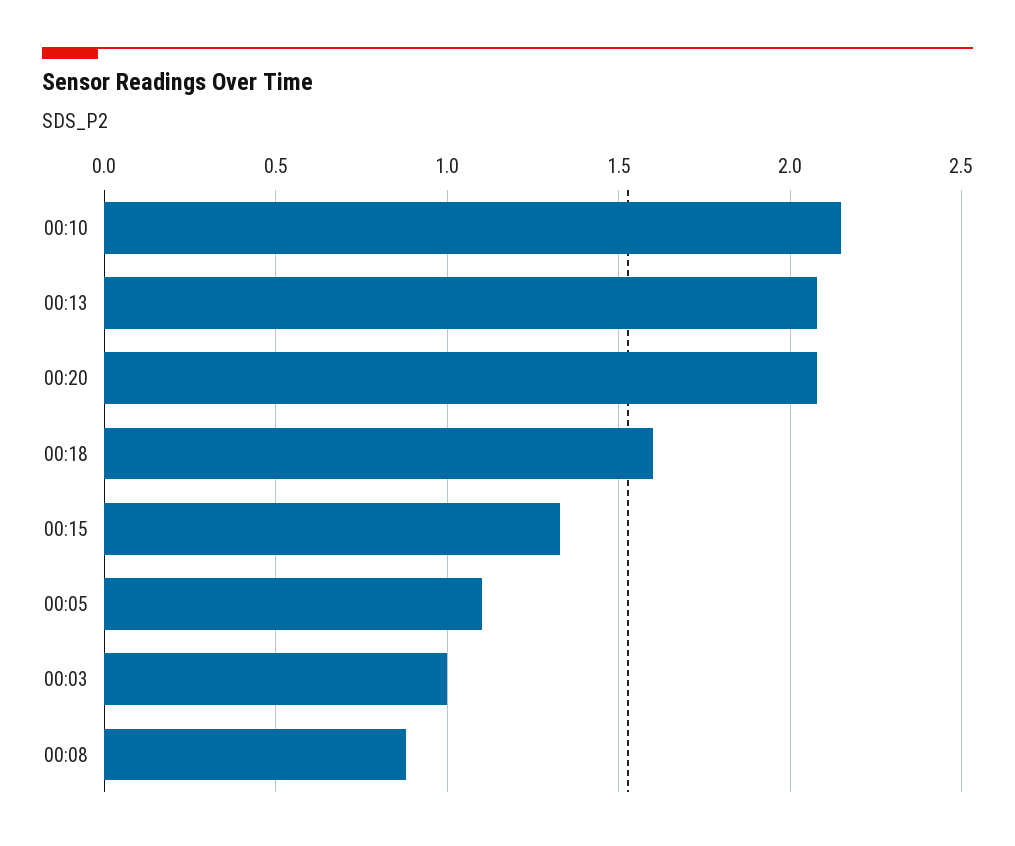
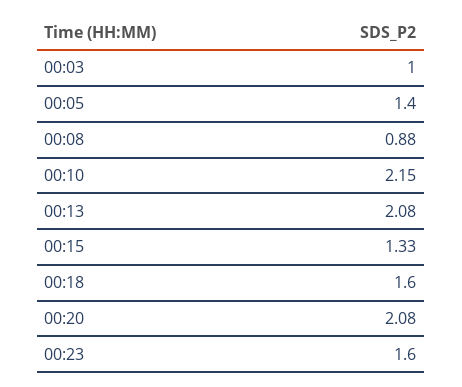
00:05: 1.1 -> 1.4
00:23: none -> 1.6

